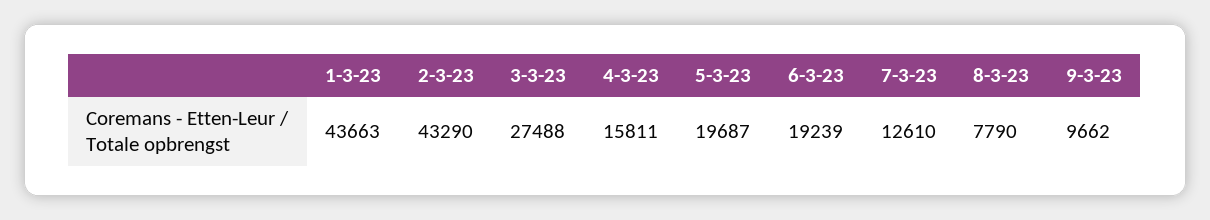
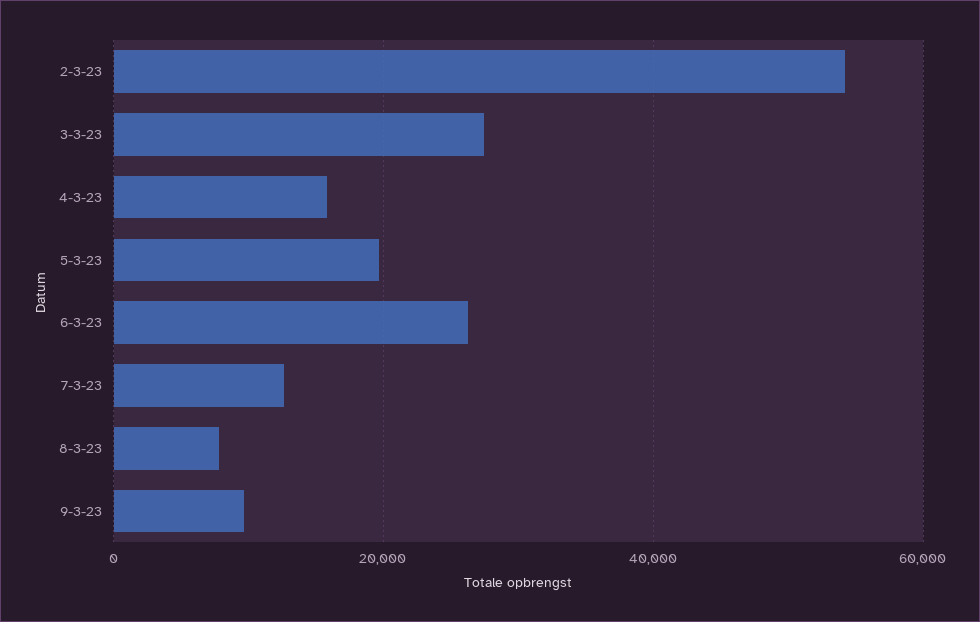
1-3-23: 43663 -> none
2-3-23: 43290 -> 54000
6-3-23: 19239 -> 26000

